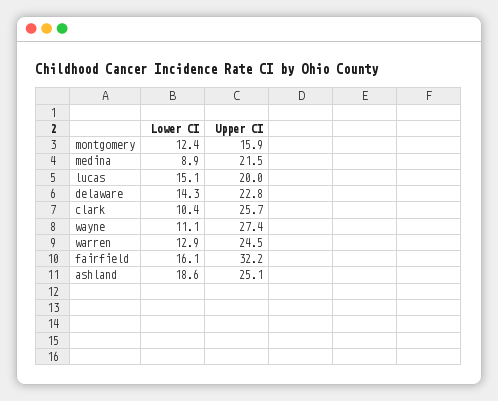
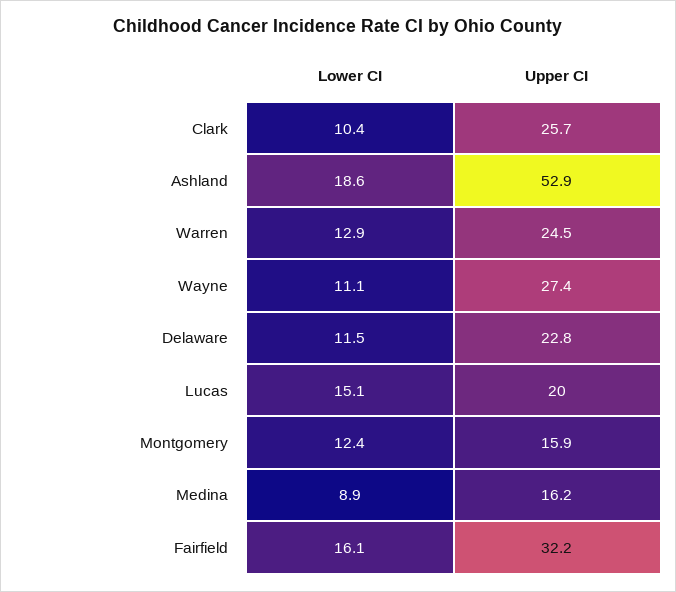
Upper CI, medina: 21.5 -> 16.2
Lower CI, delaware: 14.3 -> 11.5
Upper CI, ashland: 25.1 -> 52.9

